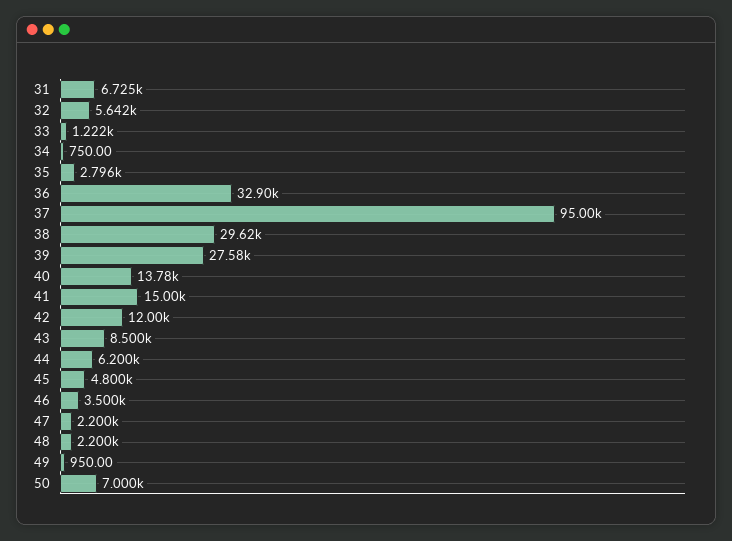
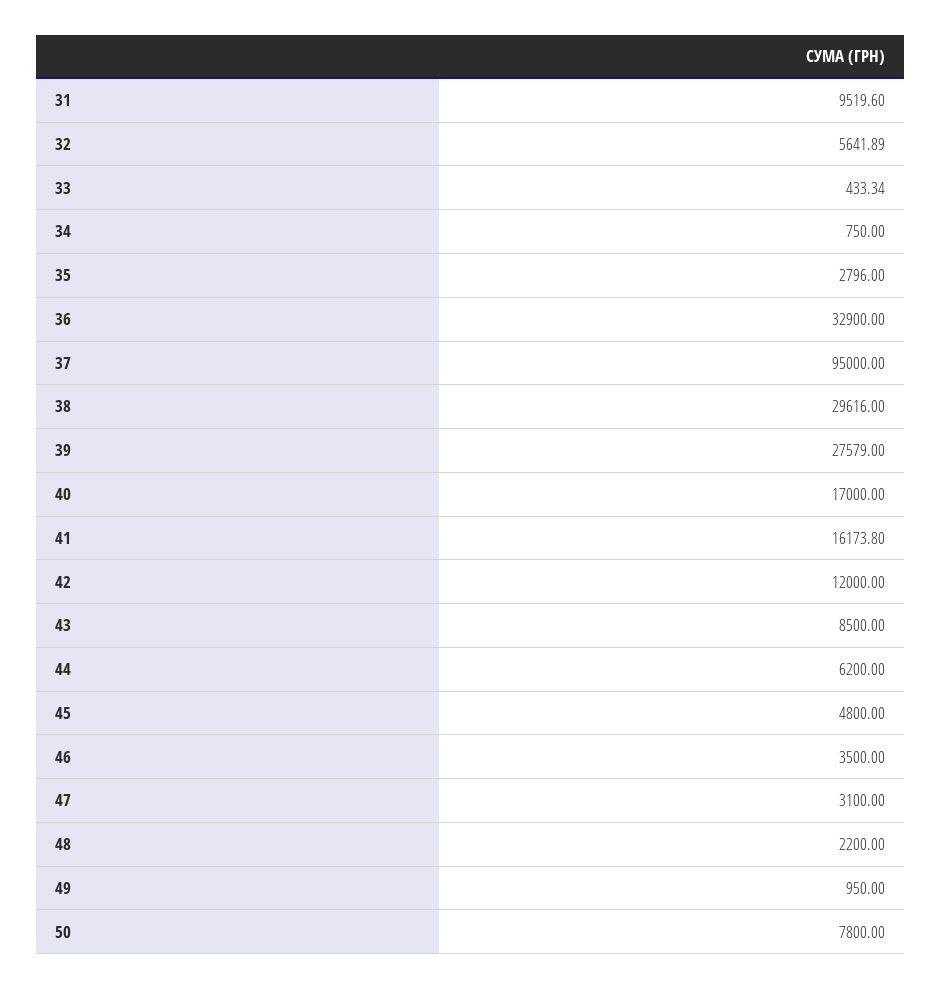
31: 6725 -> 9519.6
33: 1222 -> 433.34
40: 13780 -> 17000
41: 15000 -> 16173.8
47: 2200 -> 3100
50: 7000 -> 7800

